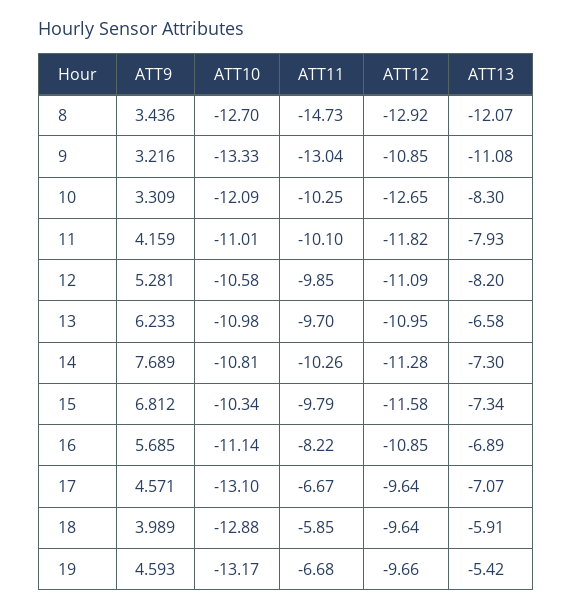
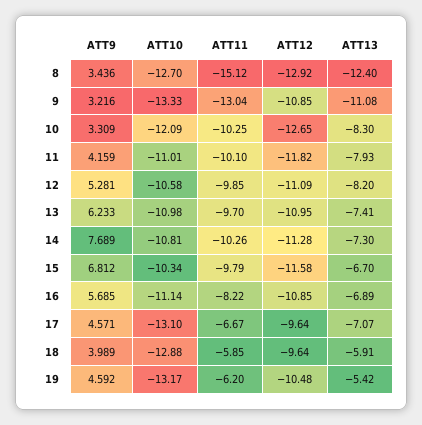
ATT11, 8: -14.73 -> -15.12
ATT13, 8: -12.07 -> -12.4
ATT13, 13: -6.58 -> -7.41
ATT13, 15: -7.34 -> -6.7
ATT9, 19: 4.593 -> 4.592
ATT11, 19: -6.68 -> -6.2
ATT12, 19: -9.66 -> -10.48

